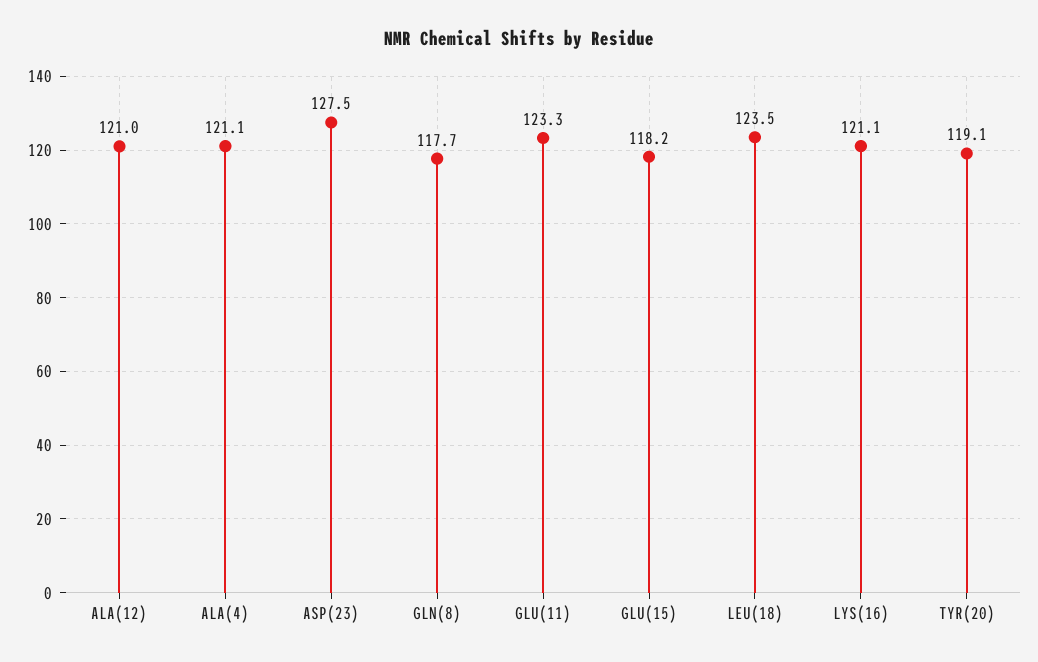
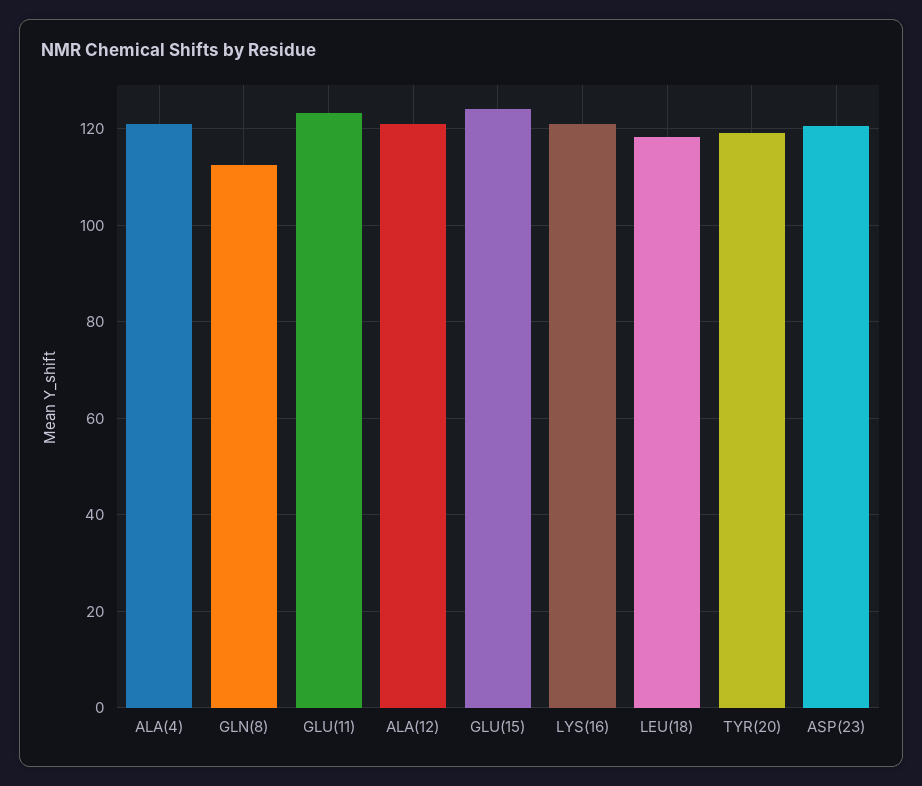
ASP(23): 127.5 -> 120
GLN(8): 117.7 -> 112
GLU(15): 118.2 -> 124
LEU(18): 123.5 -> 118

